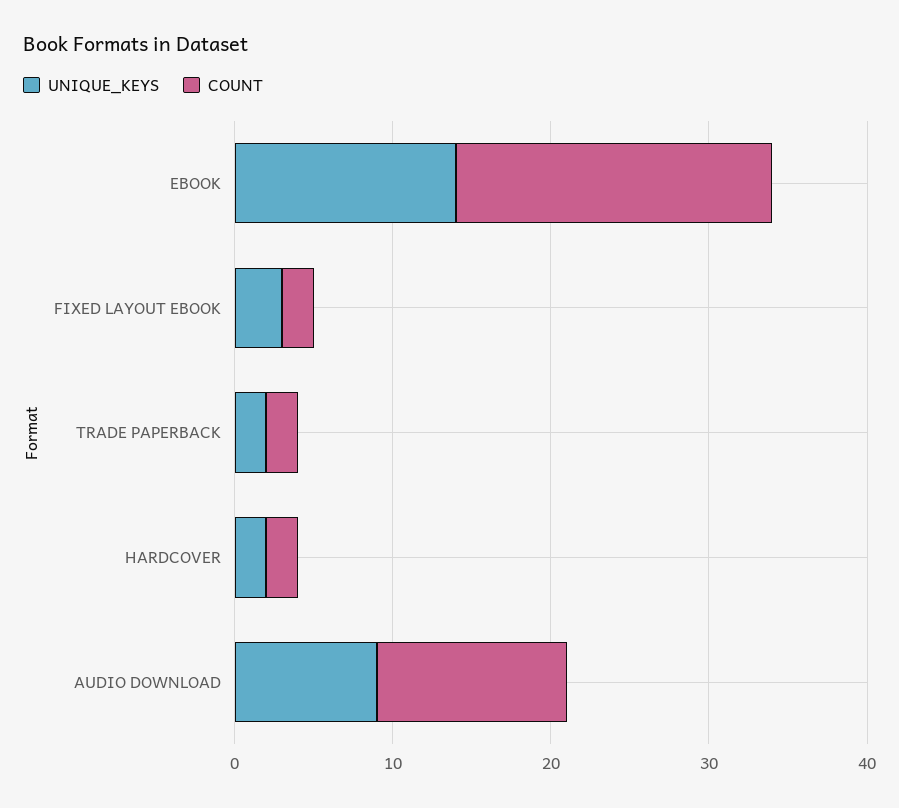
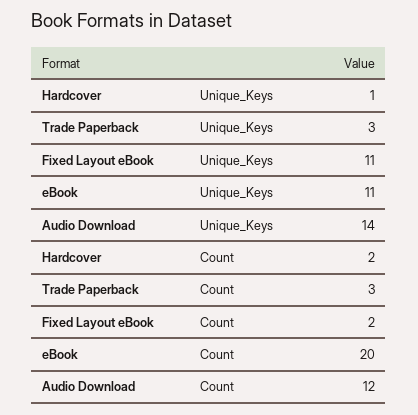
UNIQUE_KEYS, EBOOK: 14 -> 11
UNIQUE_KEYS, FIXED LAYOUT EBOOK: 3 -> 11
UNIQUE_KEYS, TRADE PAPERBACK: 2 -> 3
COUNT, TRADE PAPERBACK: 2 -> 3
UNIQUE_KEYS, HARDCOVER: 2 -> 1
UNIQUE_KEYS, AUDIO DOWNLOAD: 9 -> 14

